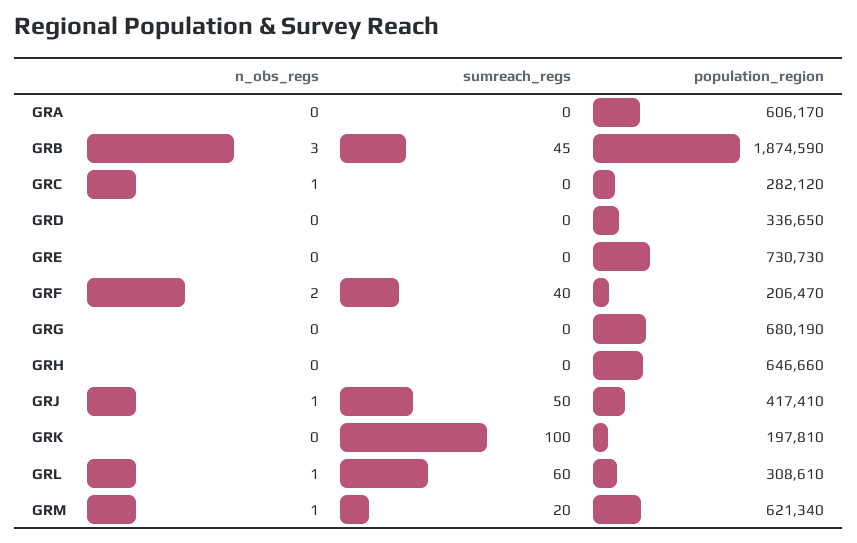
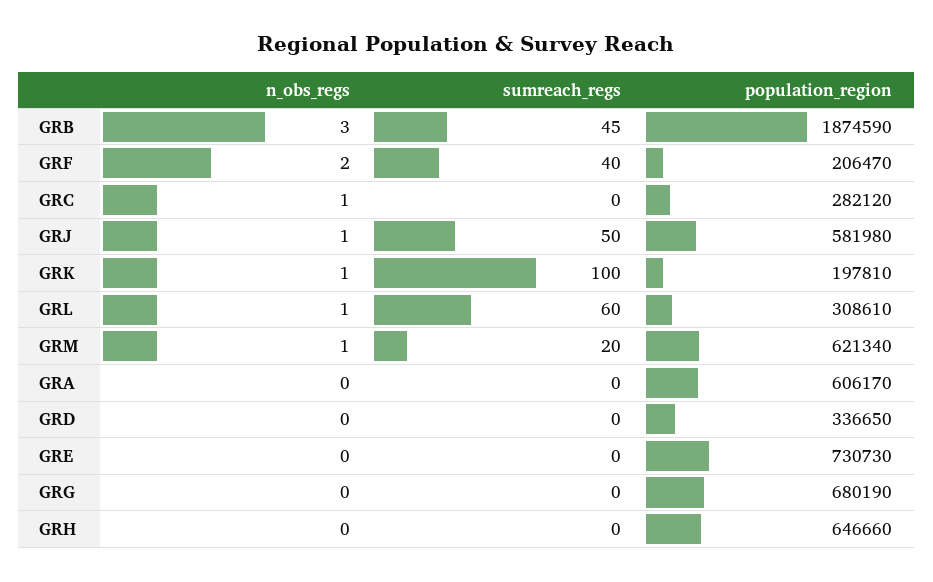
population_region, GRJ: 417410 -> 581980
n_obs_regs, GRK: 0 -> 1

